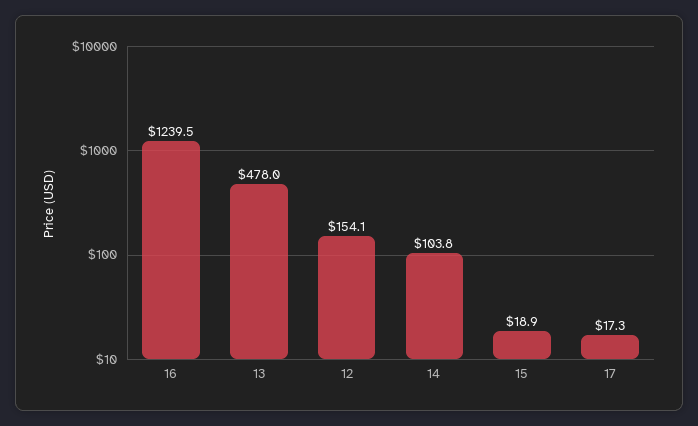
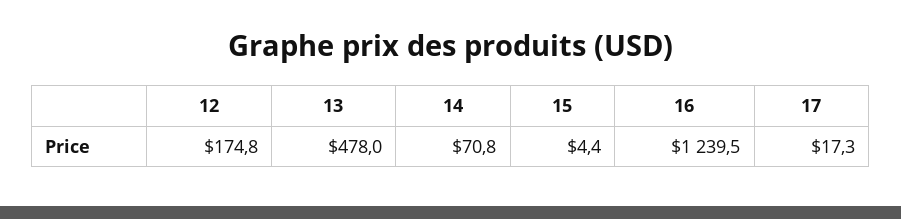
12: 154.1 -> 174.8
14: 103.8 -> 70.8
15: 18.9 -> 4.4

